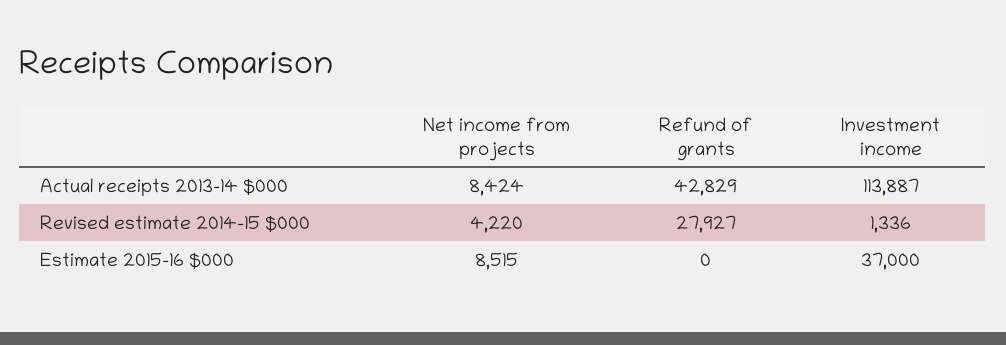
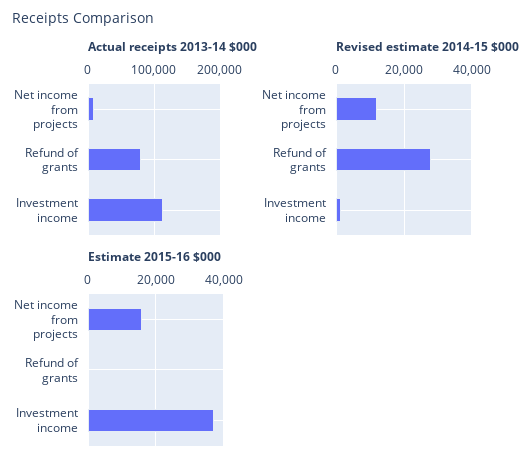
Actual receipts 2013-14 $000, Refund of grants: 42829 -> 80000
Revised estimate 2014-15 $000, Net income from projects: 4220 -> 12000
Estimate 2015-16 $000, Net income from projects: 8515 -> 16000

